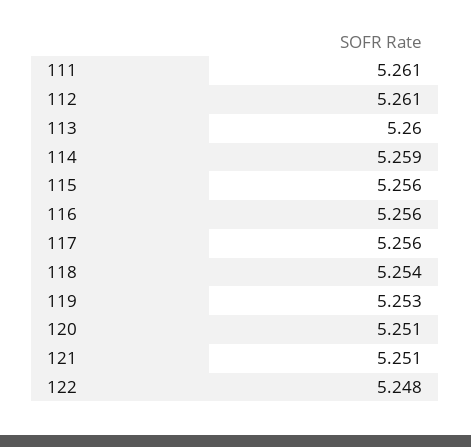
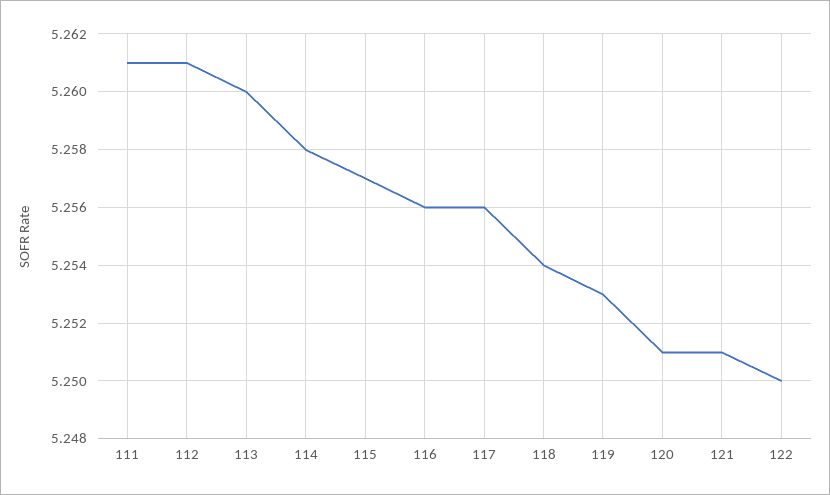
114: 5.259 -> 5.258
115: 5.256 -> 5.257
122: 5.248 -> 5.25

